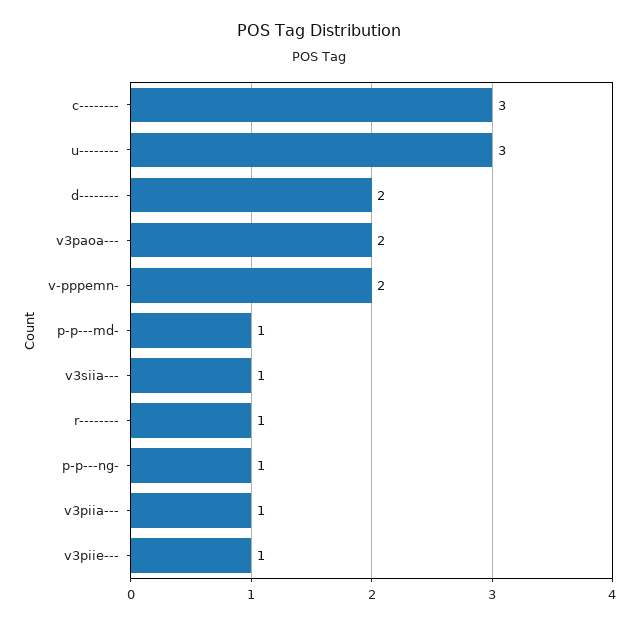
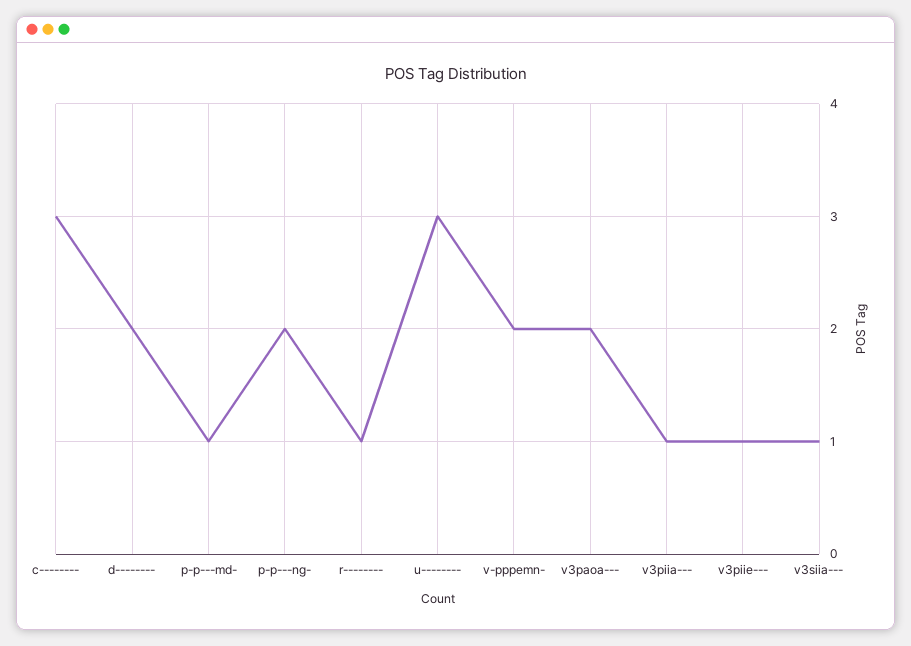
p-p---ng-: 1 -> 2

